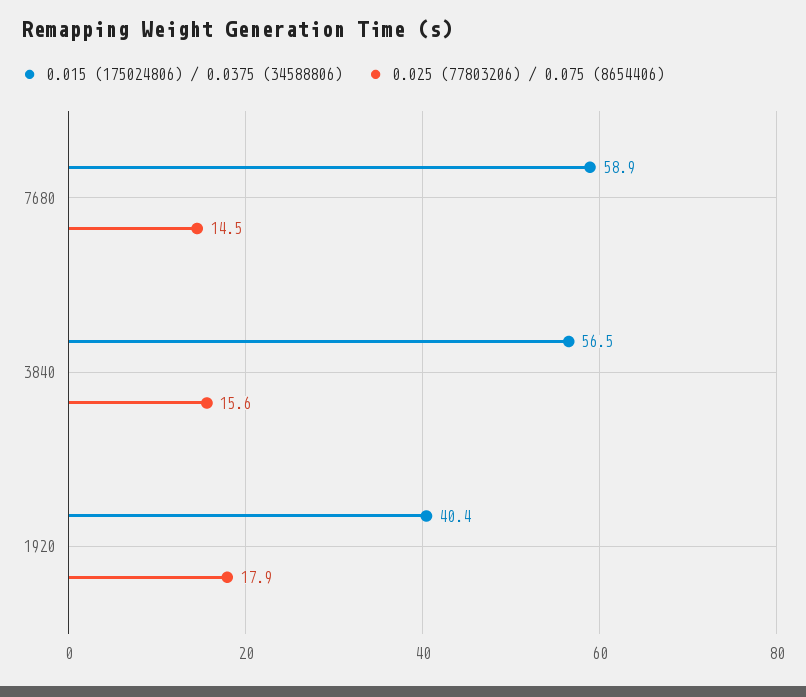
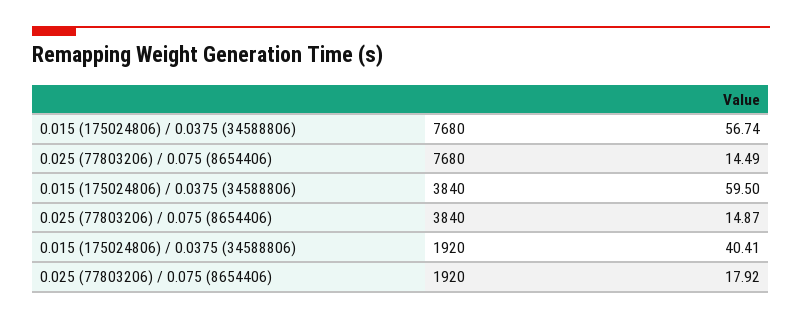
0.015 (175024806) / 0.0375 (34588806), 7680: 58.9 -> 56.74
0.015 (175024806) / 0.0375 (34588806), 3840: 56.5 -> 59.5
0.025 (77803206) / 0.075 (8654406), 3840: 15.6 -> 14.87

